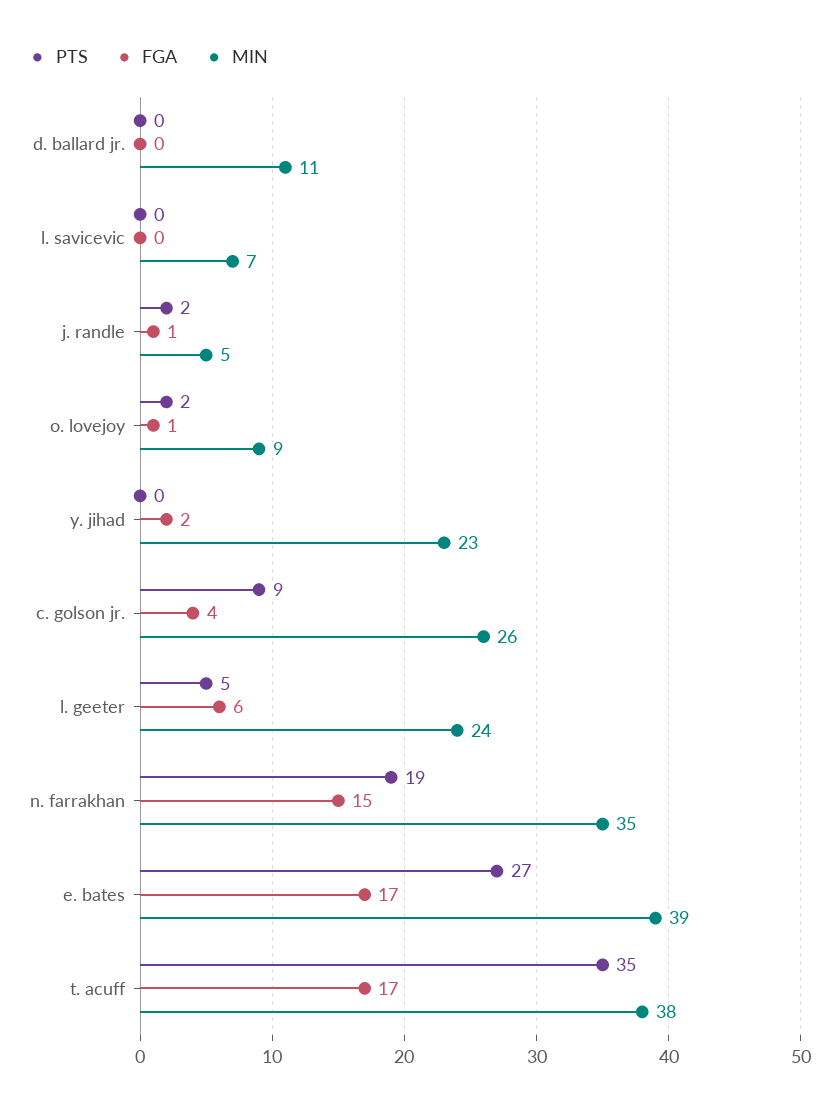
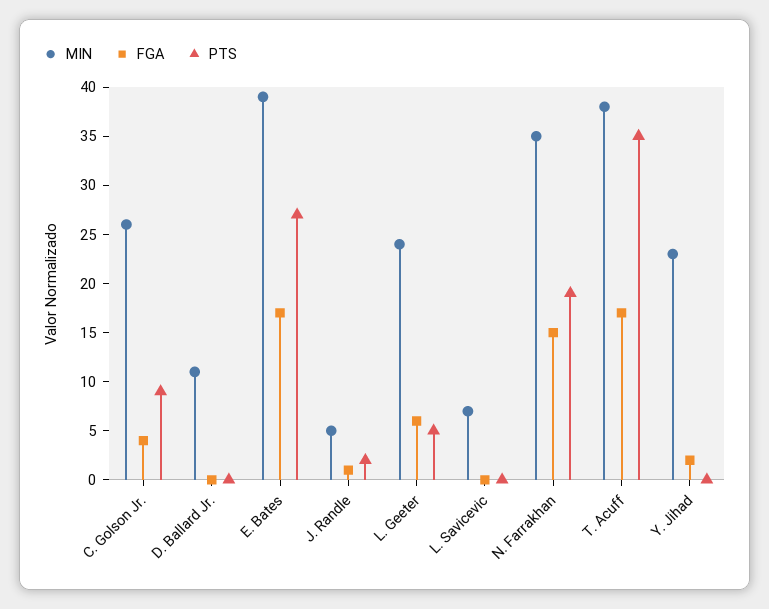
PTS, o. lovejoy: 2 -> none
FGA, o. lovejoy: 1 -> none
MIN, o. lovejoy: 9 -> none

